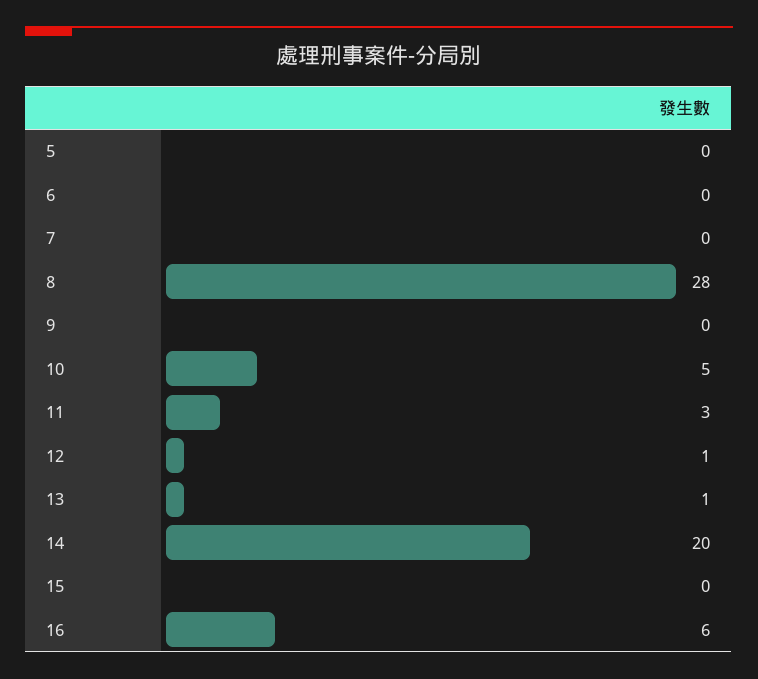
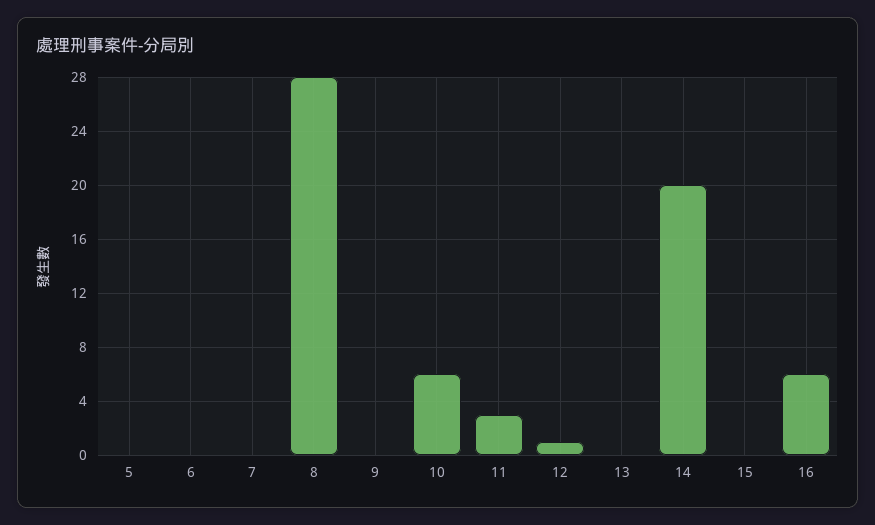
10: 5 -> 6
13: 1 -> 0

